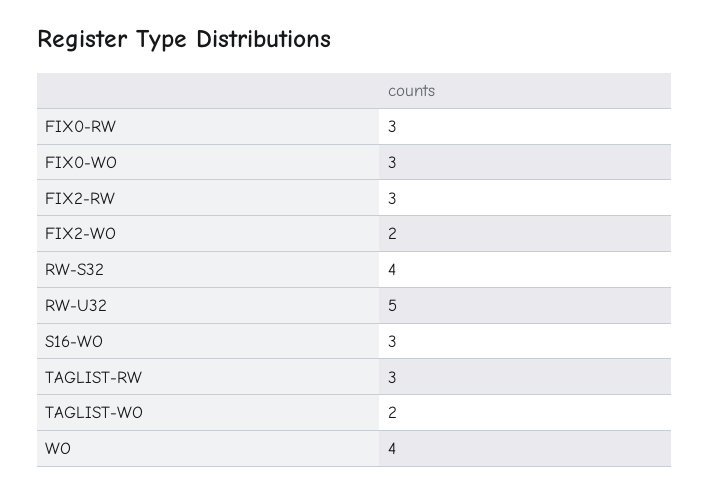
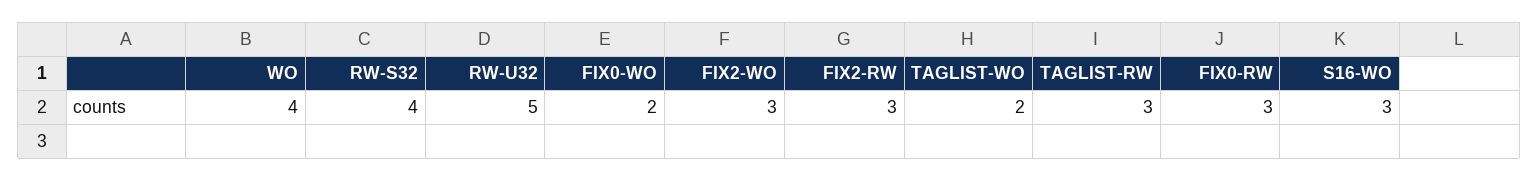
FIX0-WO: 3 -> 2
FIX2-WO: 2 -> 3

